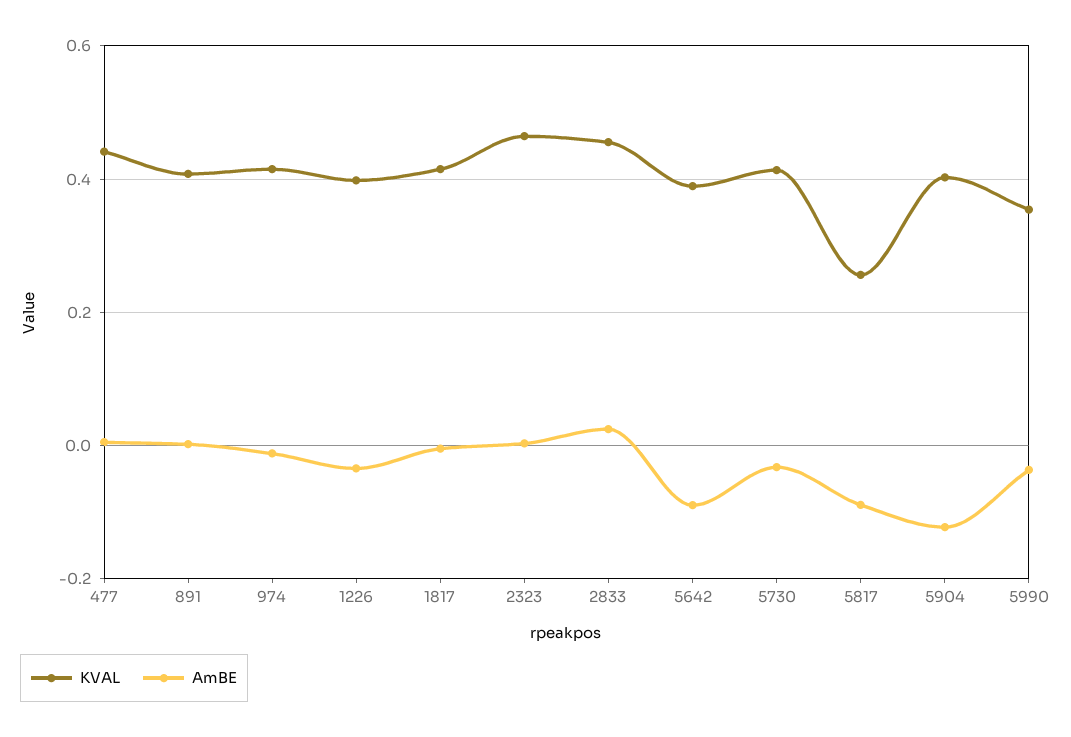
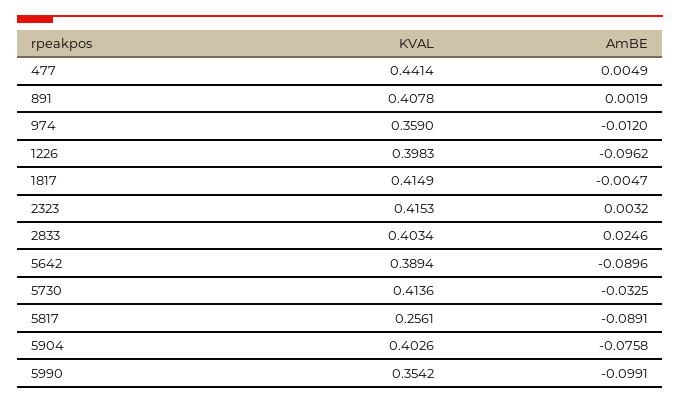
KVAL, 974: 0.42 -> 0.359
AmBE, 1226: -0.04 -> -0.0962
KVAL, 2323: 0.46 -> 0.4153
KVAL, 2833: 0.46 -> 0.4034
AmBE, 5904: -0.12 -> -0.0758
AmBE, 5990: -0.04 -> -0.0991

